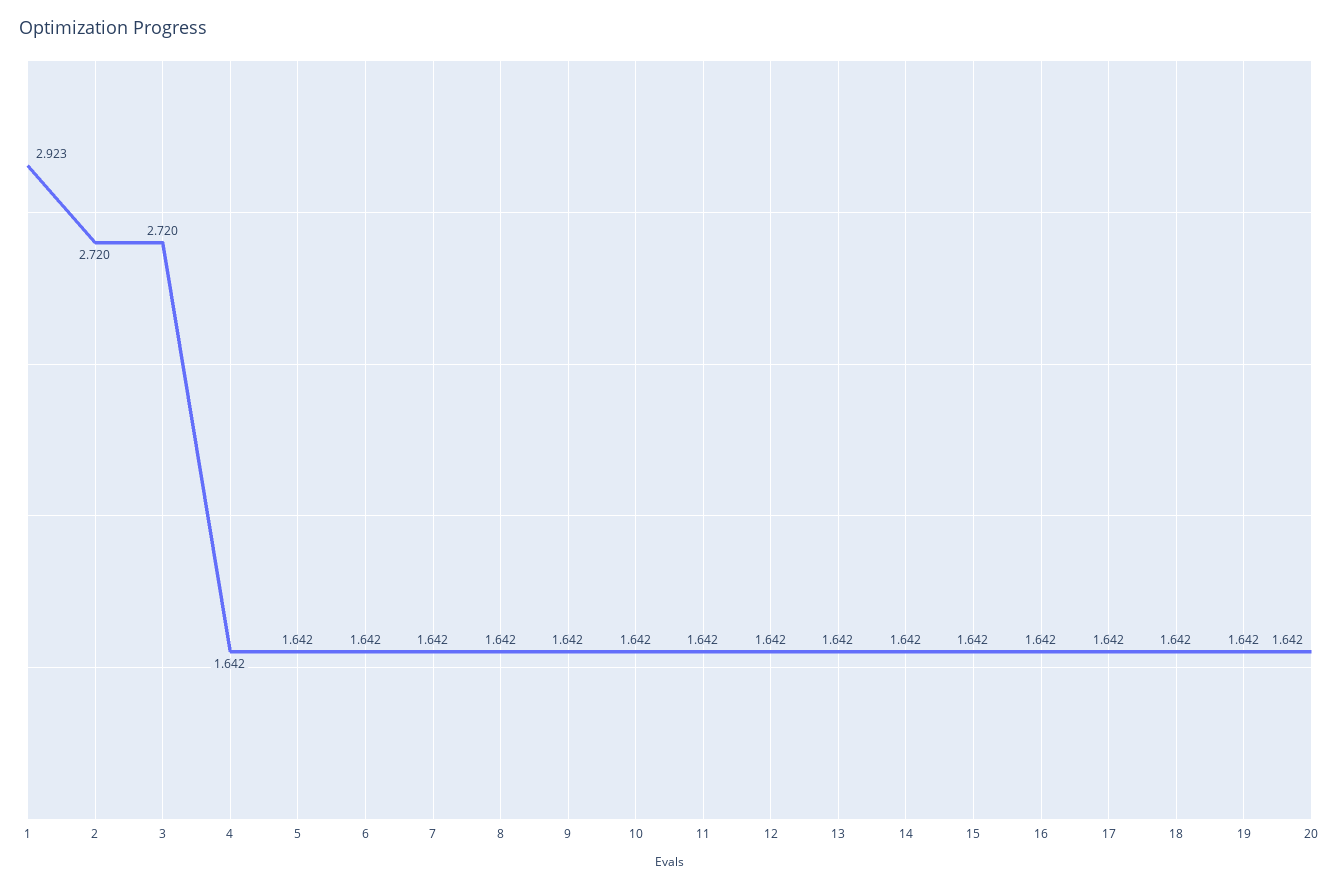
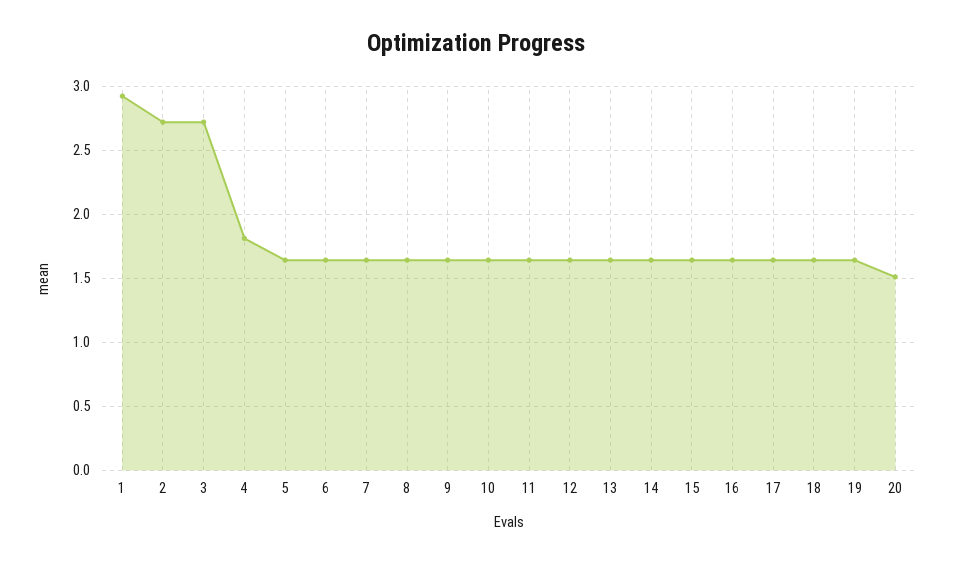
4: 1.642 -> 1.8
20: 1.642 -> 1.5

